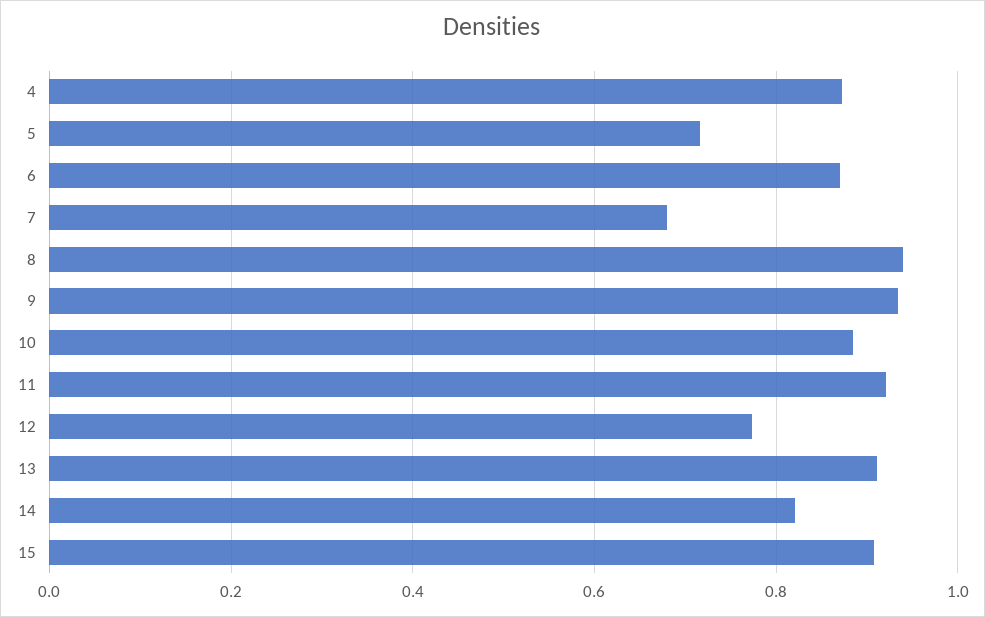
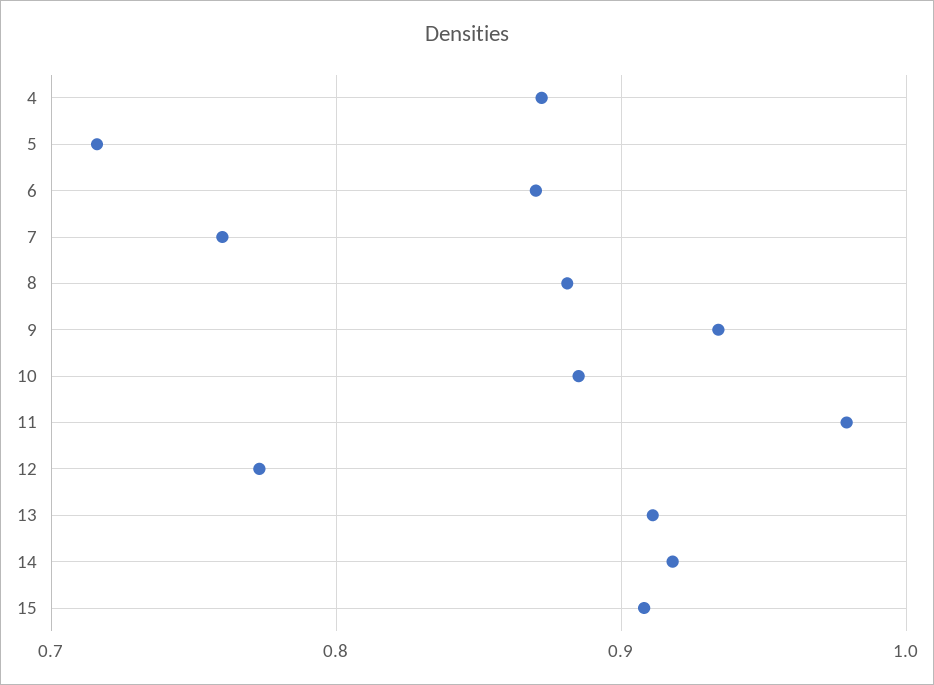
7: 0.68 -> 0.76
8: 0.94 -> 0.88
11: 0.92 -> 0.98
14: 0.82 -> 0.92

